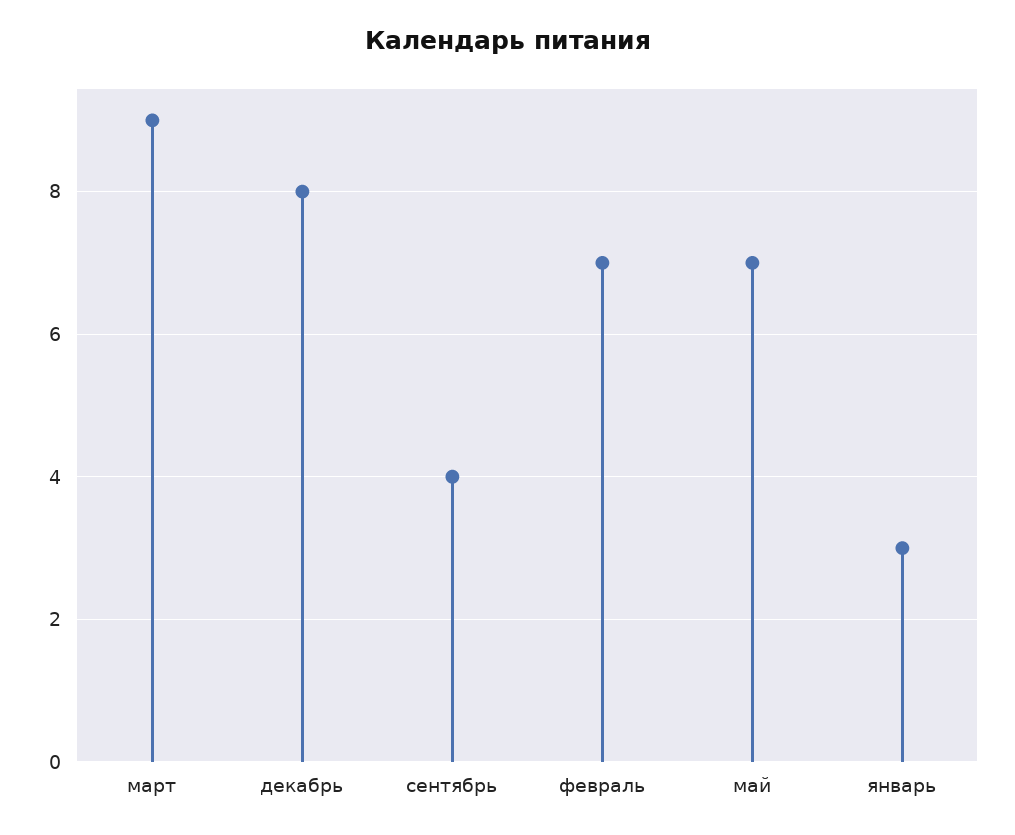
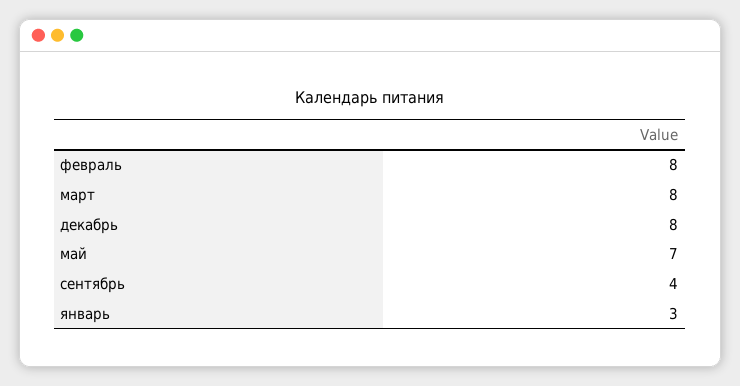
март: 9 -> 8
февраль: 7 -> 8

